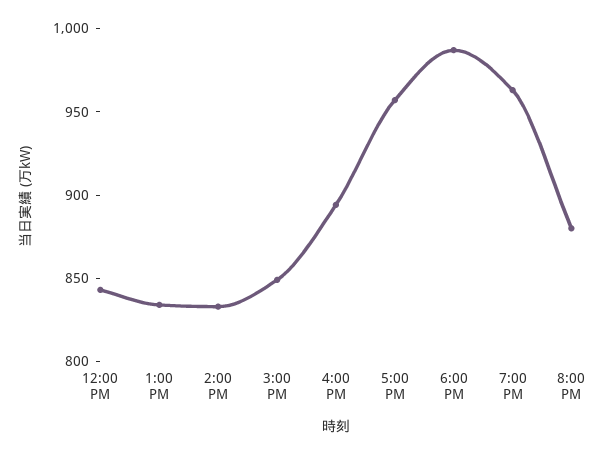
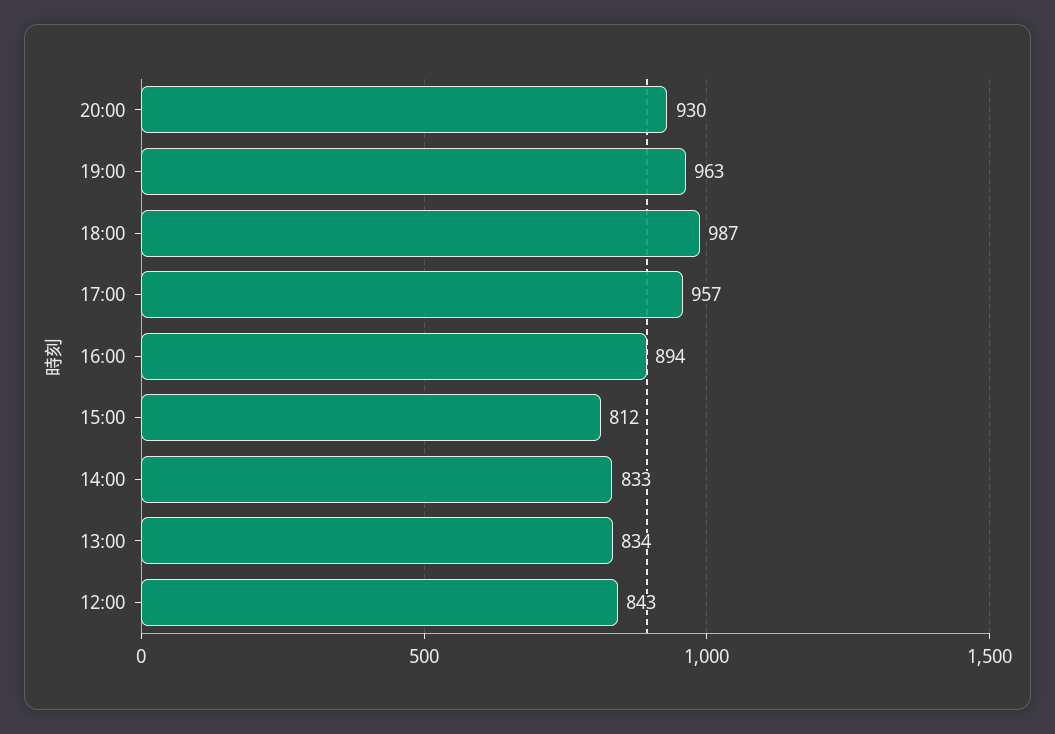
3:00 PM: 850 -> 812
8:00 PM: 880 -> 930

